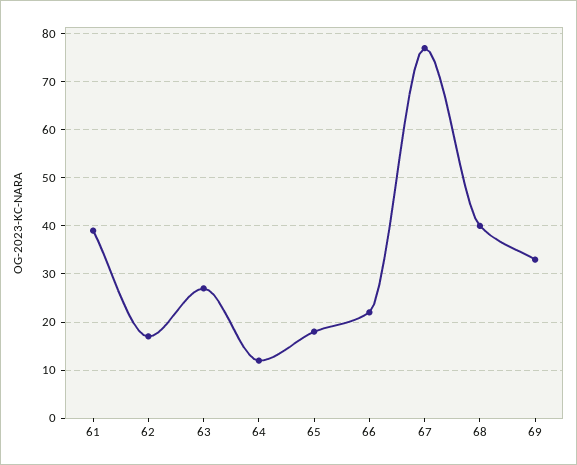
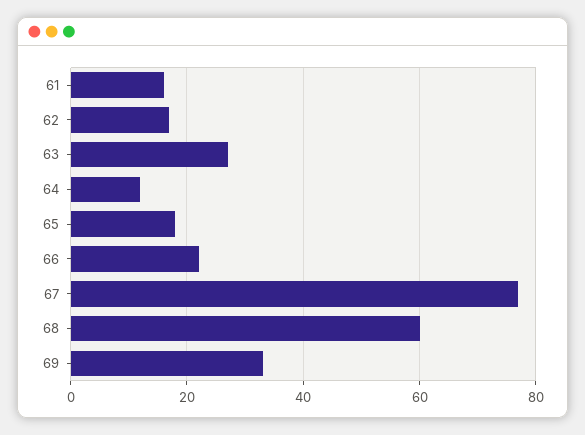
61: 40 -> 15
68: 40 -> 60

